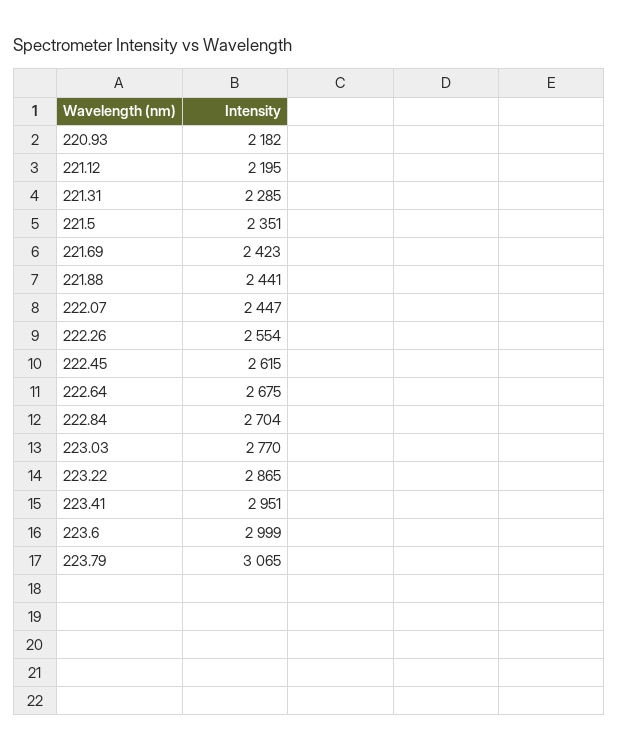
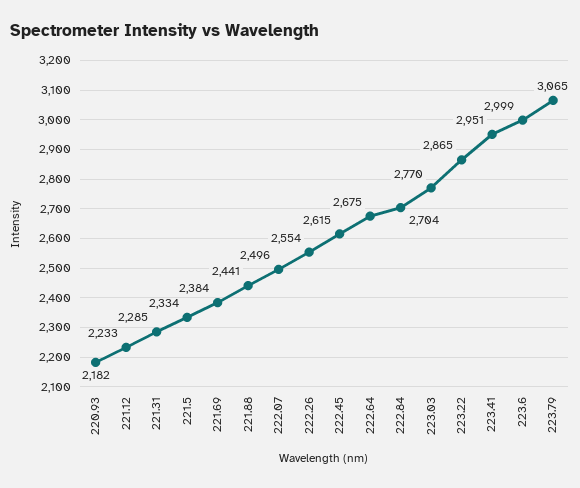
221.12: 2195 -> 2233
221.5: 2351 -> 2334
221.69: 2423 -> 2384
222.07: 2447 -> 2496

